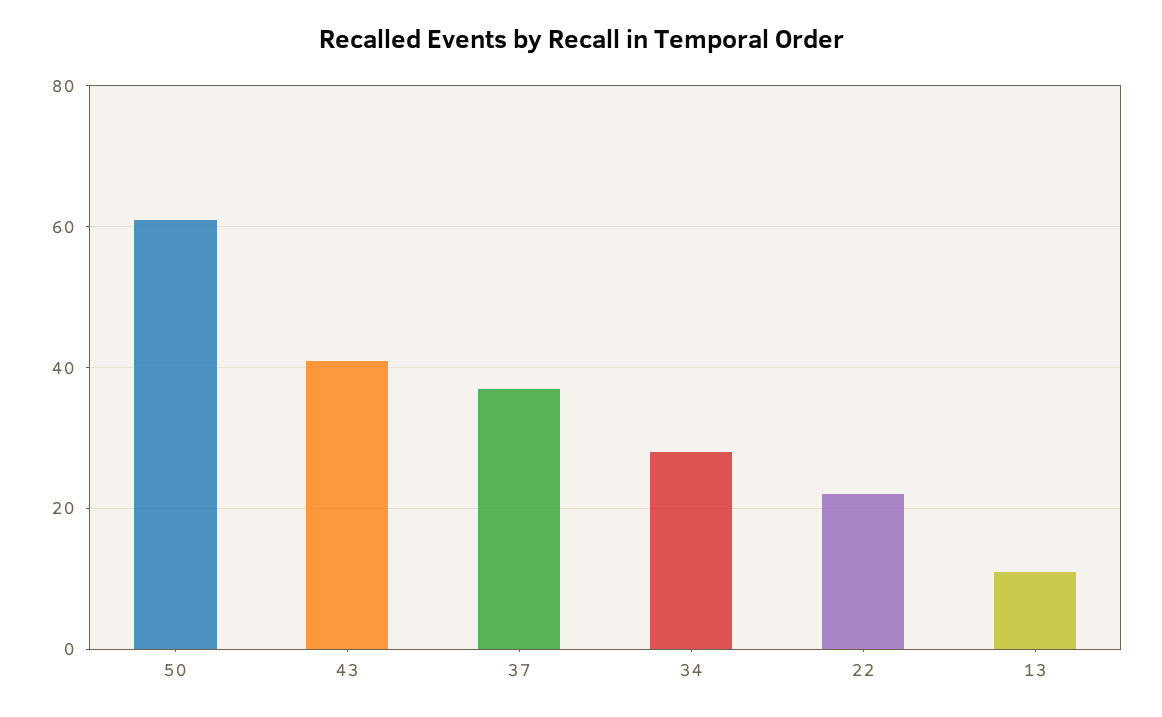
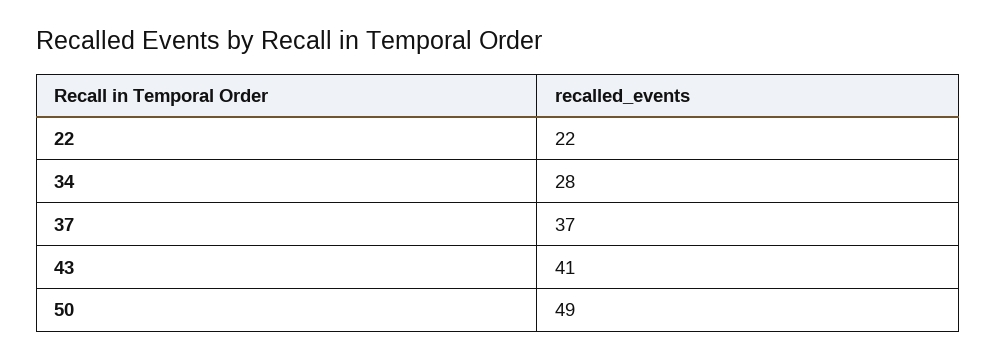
50: 60 -> 49
13: 10 -> none

